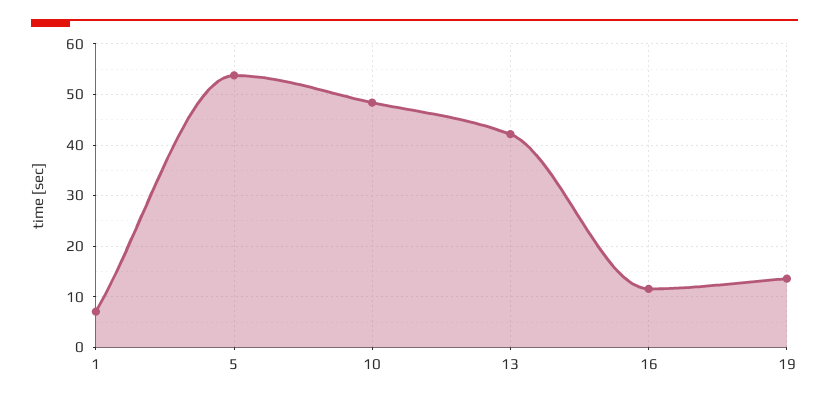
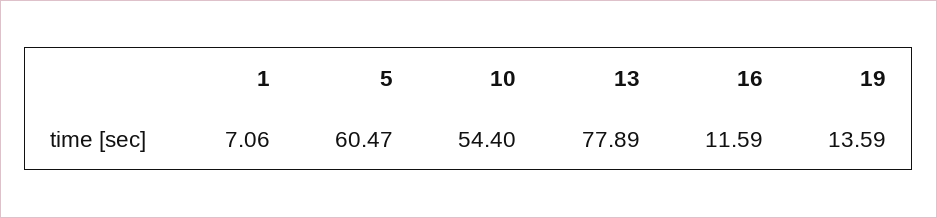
5: 54 -> 60.47
10: 48 -> 54.4
13: 42 -> 77.89

